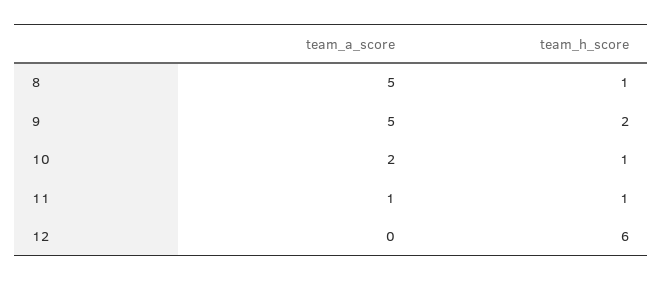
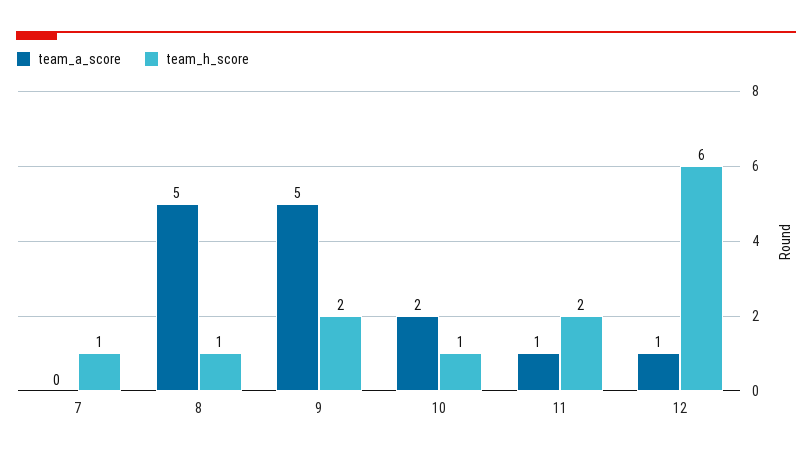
team_h_score, 11: 1 -> 2
team_a_score, 12: 0 -> 1
team_a_score, 7: none -> 0
team_h_score, 7: none -> 1

